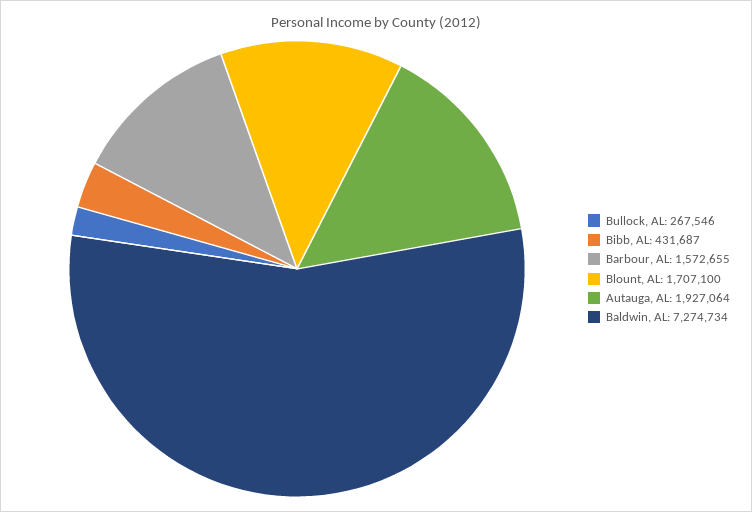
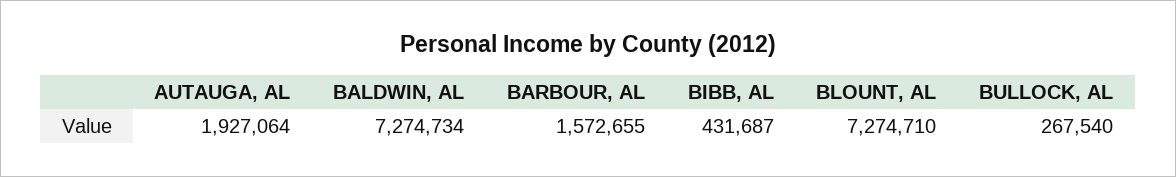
Bullock, AL: 267546 -> 267540
Blount, AL: 1707100 -> 7274710

